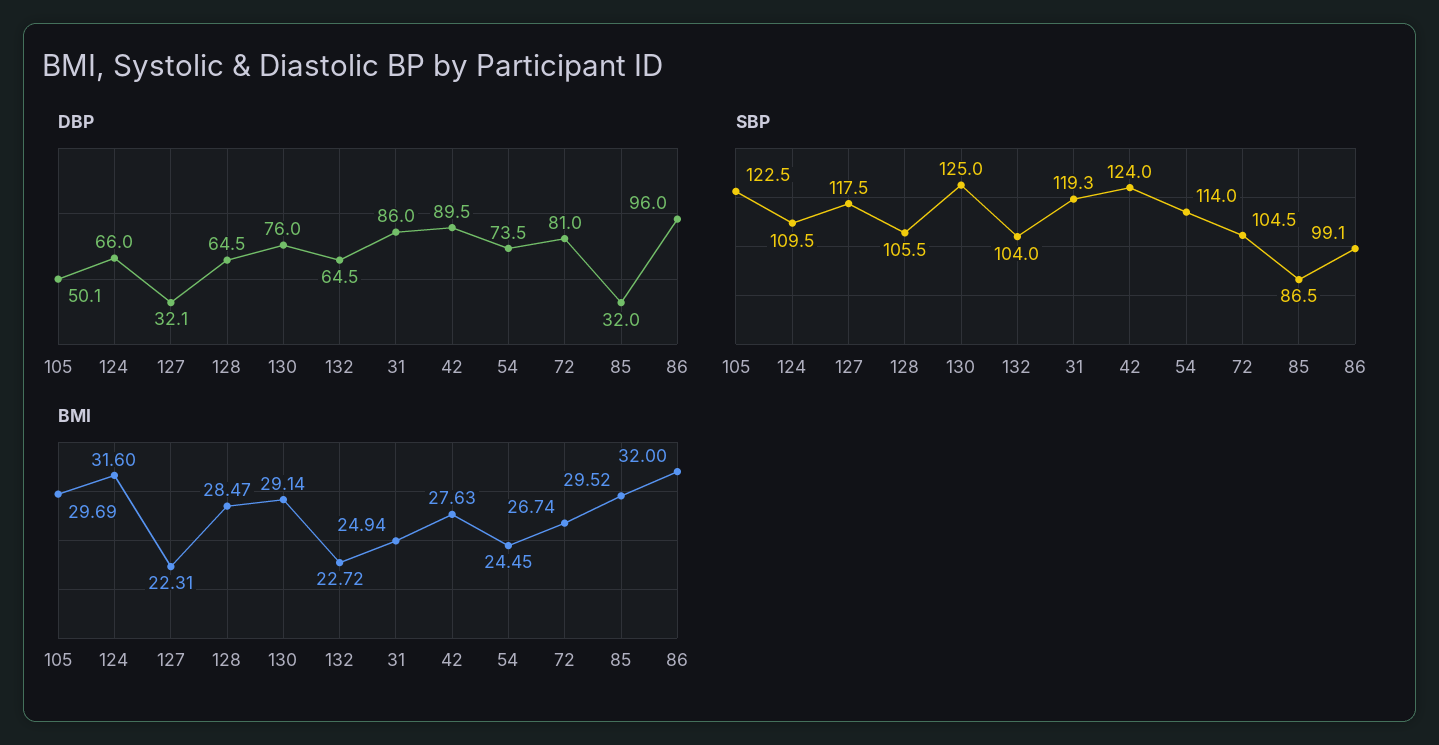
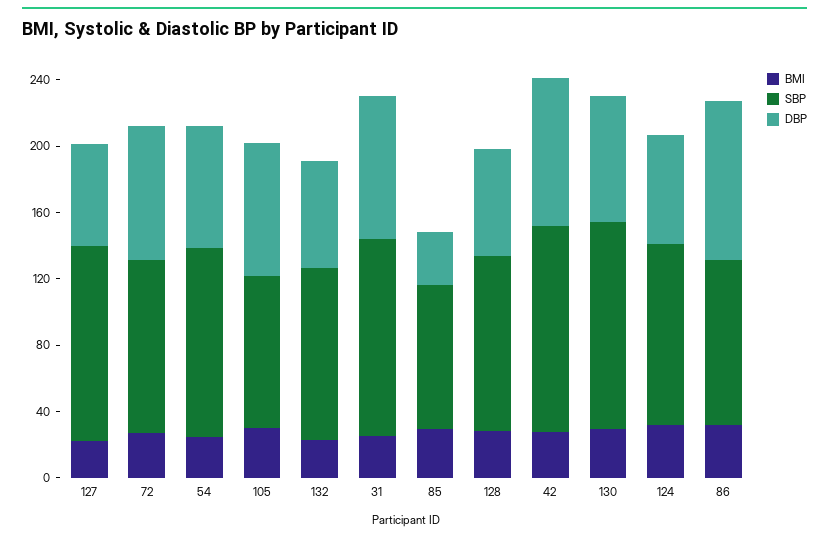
DBP, 105: 50.1 -> 80
DBP, 127: 32.1 -> 60
SBP, 105: 122.5 -> 90

